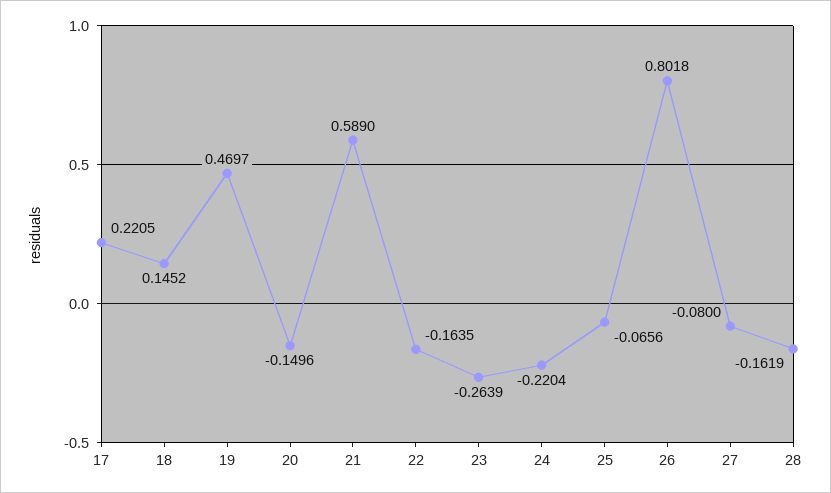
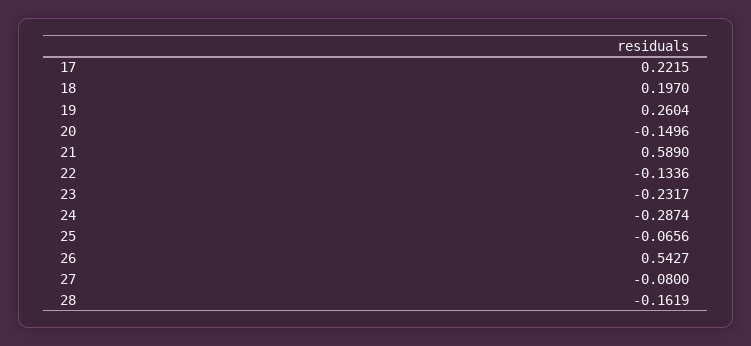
17: 0.2205 -> 0.2215
18: 0.1452 -> 0.197
19: 0.4697 -> 0.2604
22: -0.1635 -> -0.1336
23: -0.2639 -> -0.2317
24: -0.2204 -> -0.2874
26: 0.8018 -> 0.5427

